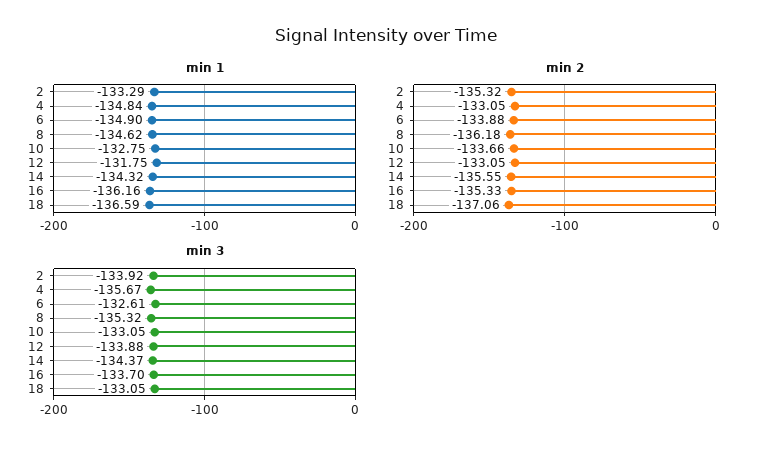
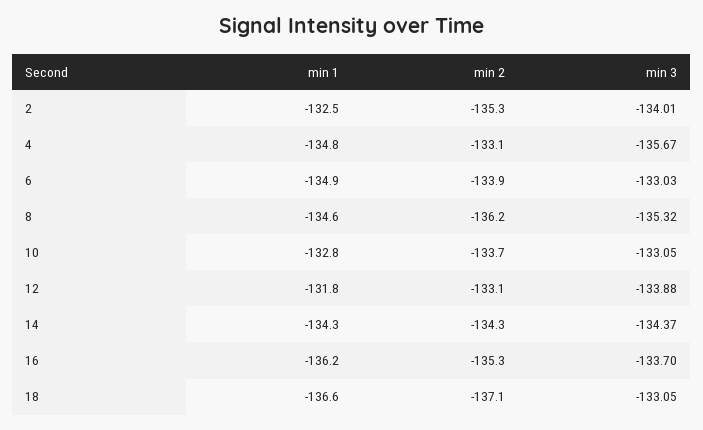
min 1, 2: -133.29 -> -132.5
min 2, 14: -135.55 -> -134.3
min 3, 2: -133.92 -> -134.01
min 3, 6: -132.61 -> -133.03

